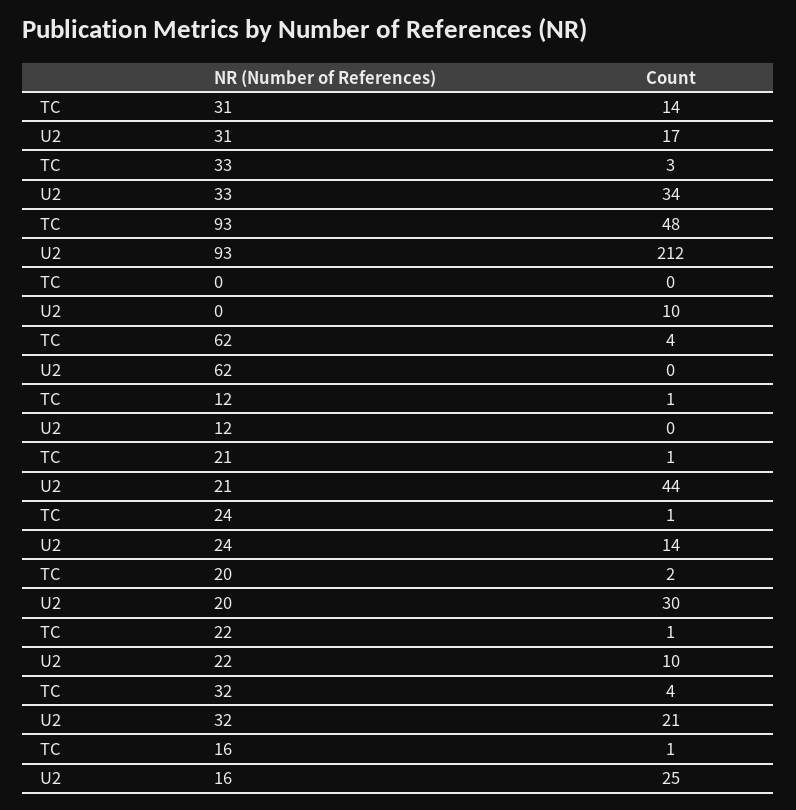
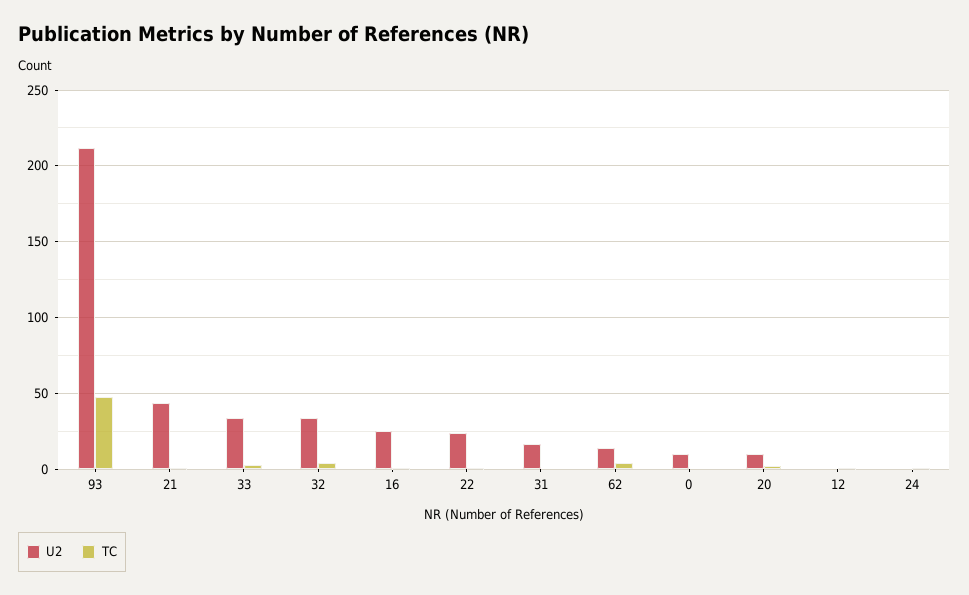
TC, 31: 14 -> 0
U2, 62: 0 -> 15
U2, 24: 14 -> 0
U2, 20: 30 -> 10
U2, 22: 10 -> 25
U2, 32: 21 -> 35

